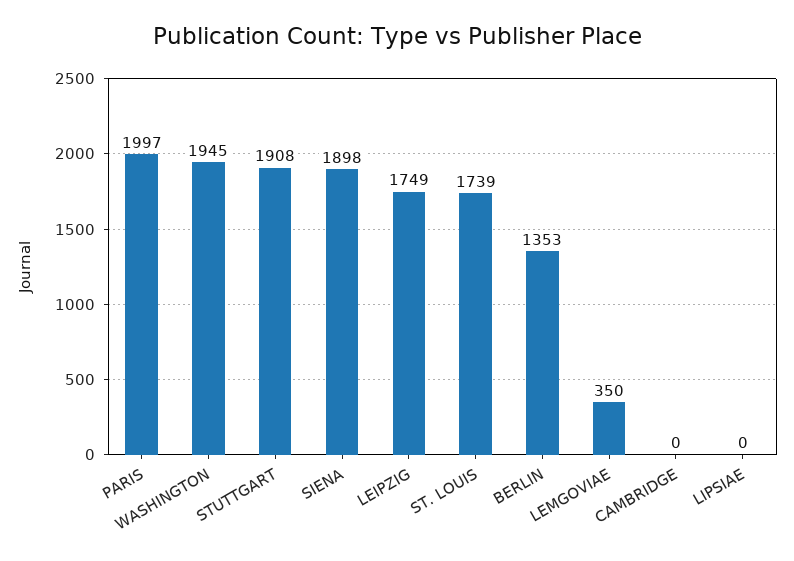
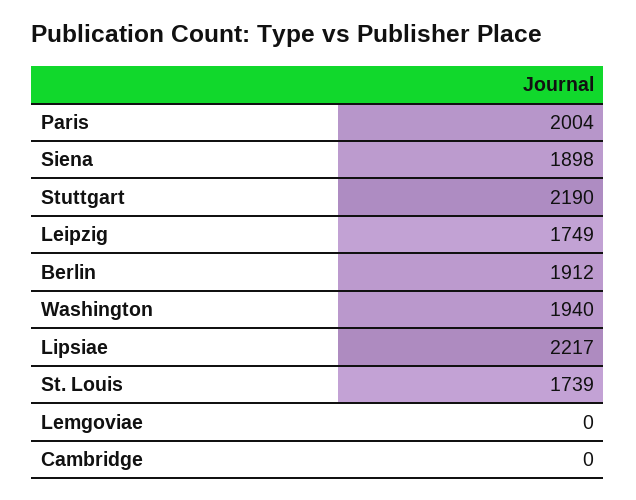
PARIS: 1997 -> 2004
WASHINGTON: 1945 -> 1940
STUTTGART: 1908 -> 2190
BERLIN: 1353 -> 1912
LEMGOVIAE: 350 -> 0
LIPSIAE: 0 -> 2217

